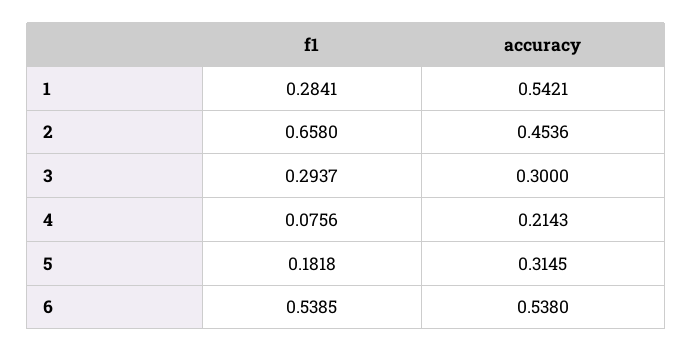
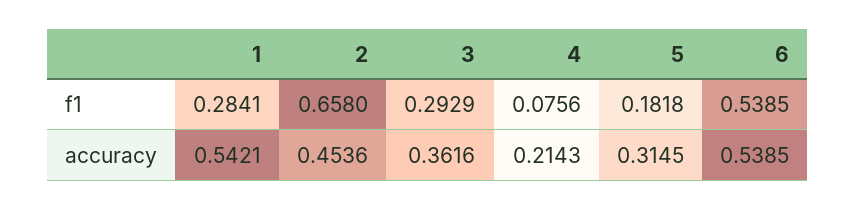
f1, 3: 0.2937 -> 0.2929
accuracy, 3: 0.3 -> 0.3616
accuracy, 6: 0.538 -> 0.5385

